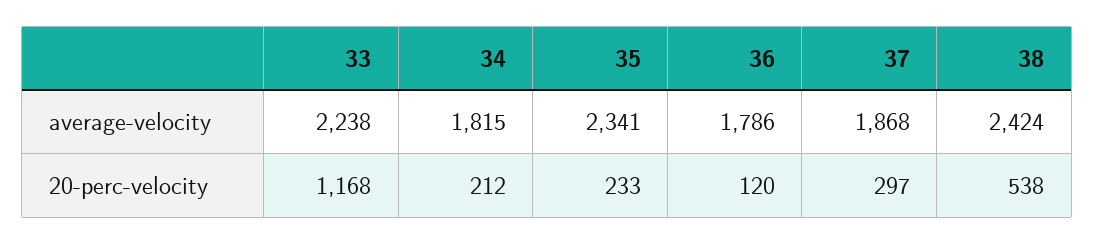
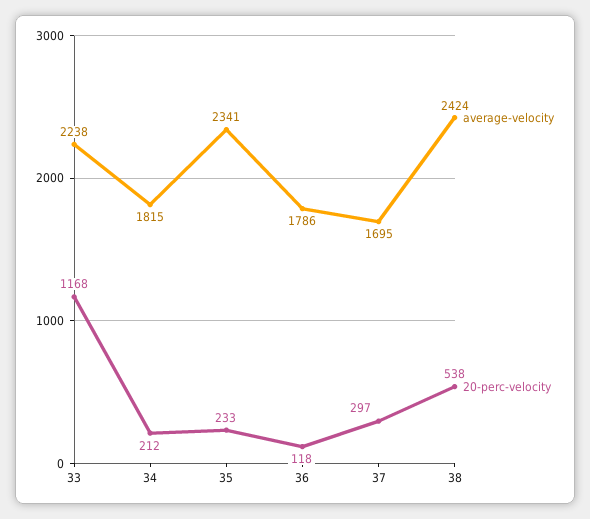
average-velocity, 37: 1868 -> 1695
20-perc-velocity, 36: 120 -> 118

